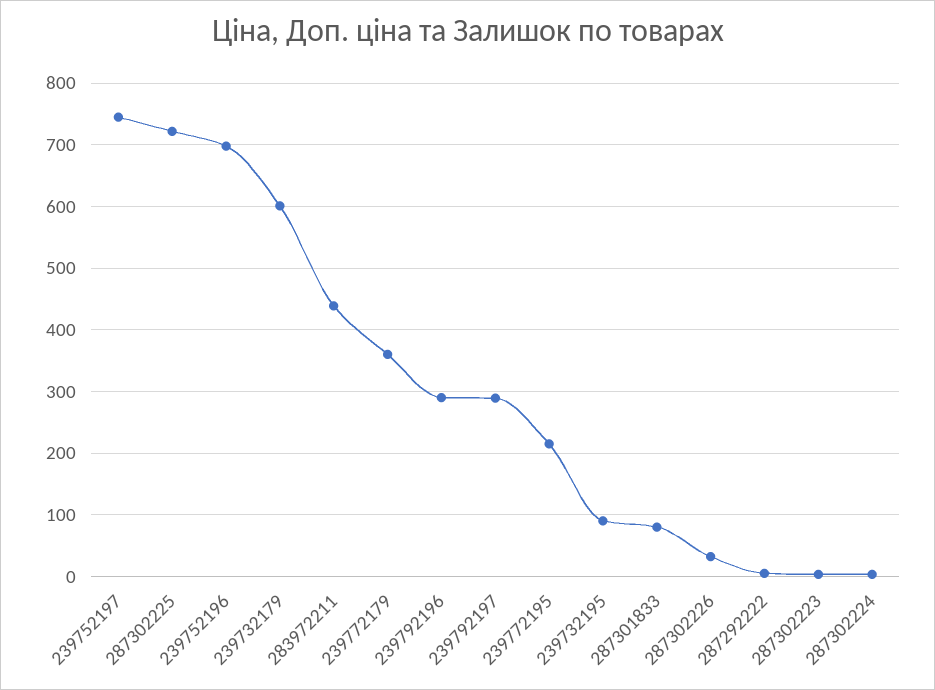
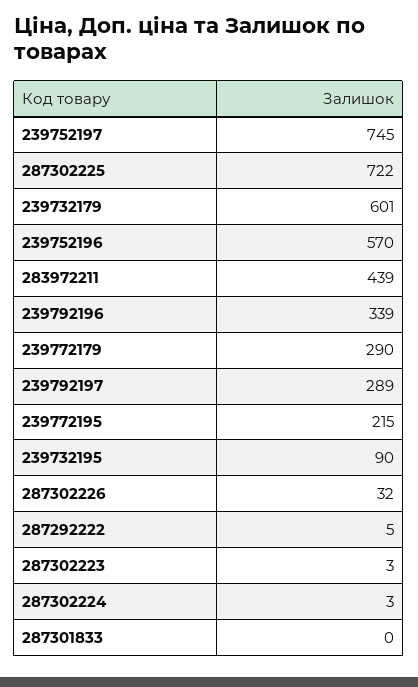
239752196: 700 -> 570
239772179: 360 -> 290
239792196: 290 -> 339
287301833: 80 -> 0

